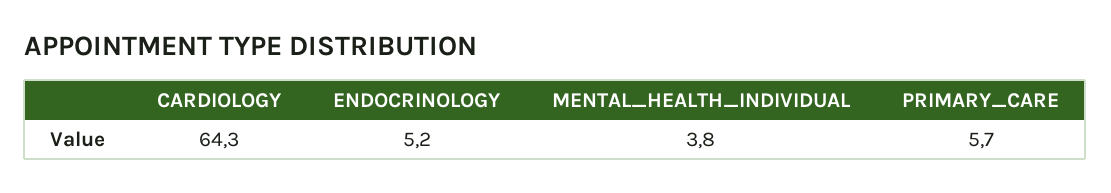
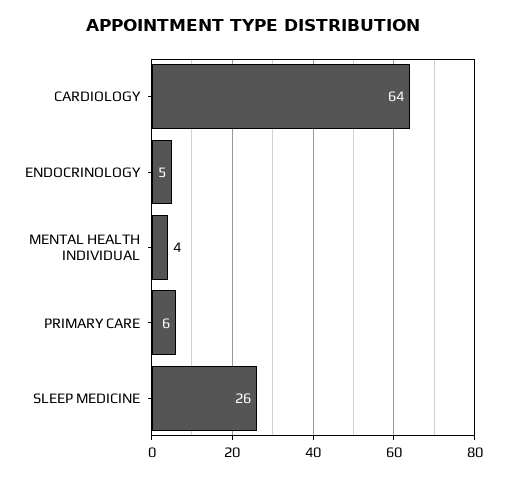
SLEEP MEDICINE: none -> 26

